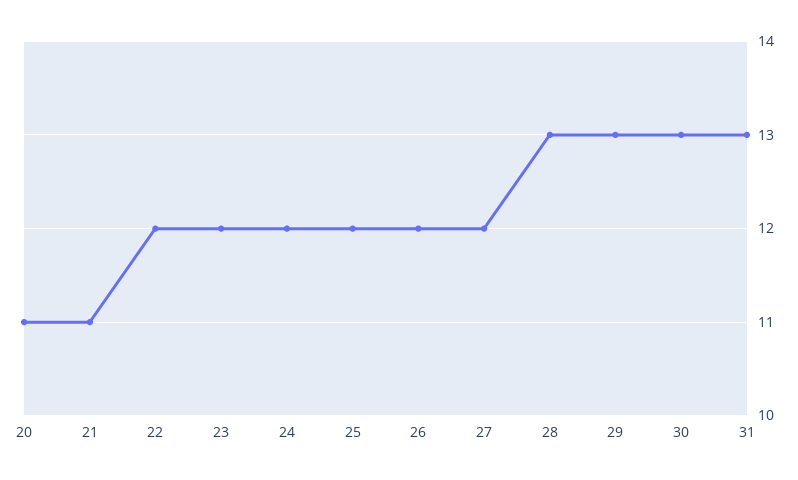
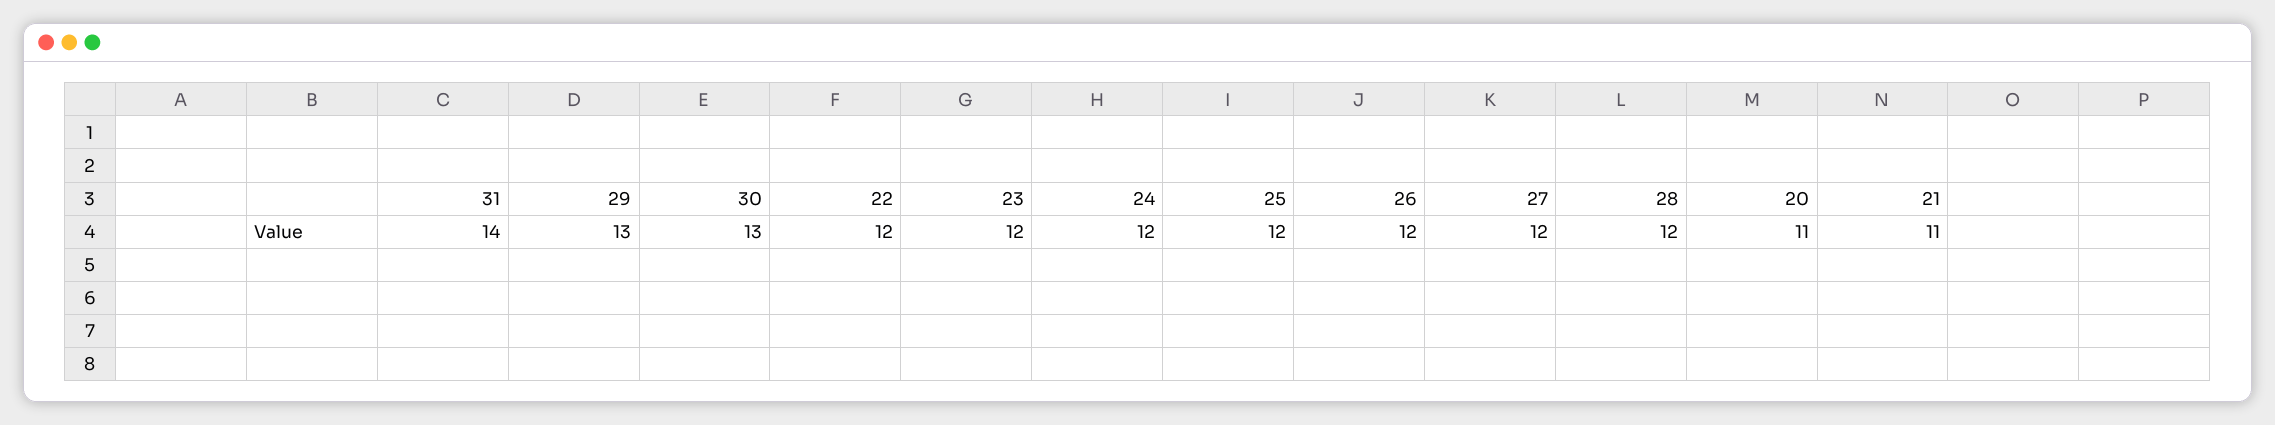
28: 13 -> 12
31: 13 -> 14

